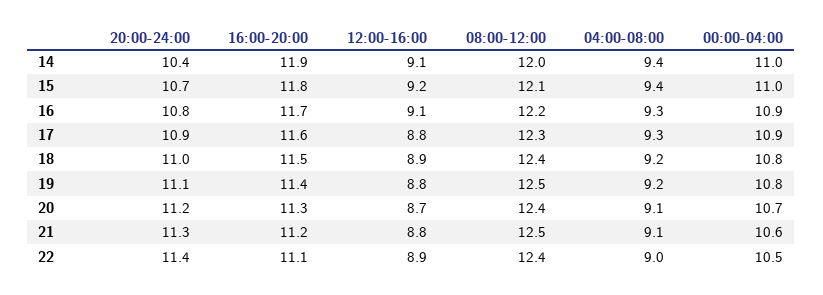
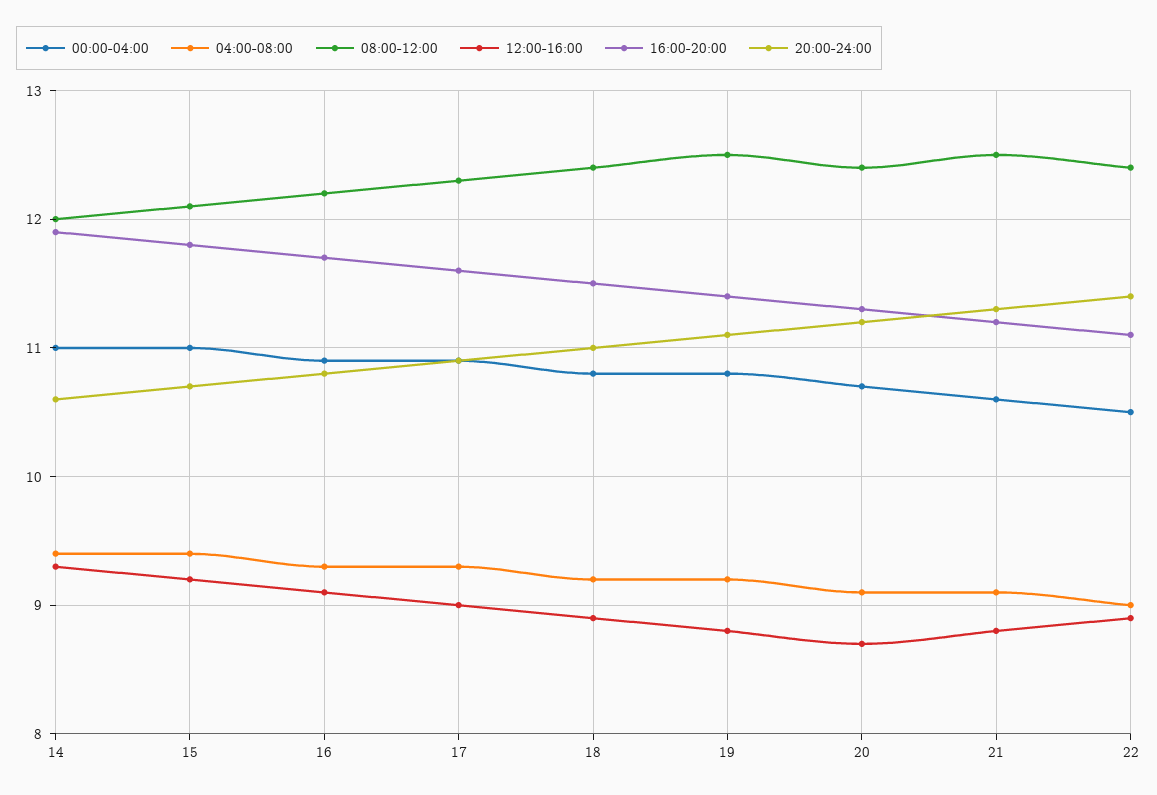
20:00-24:00, 14: 10.4 -> 10.6
12:00-16:00, 14: 9.1 -> 9.3
12:00-16:00, 17: 8.8 -> 9

